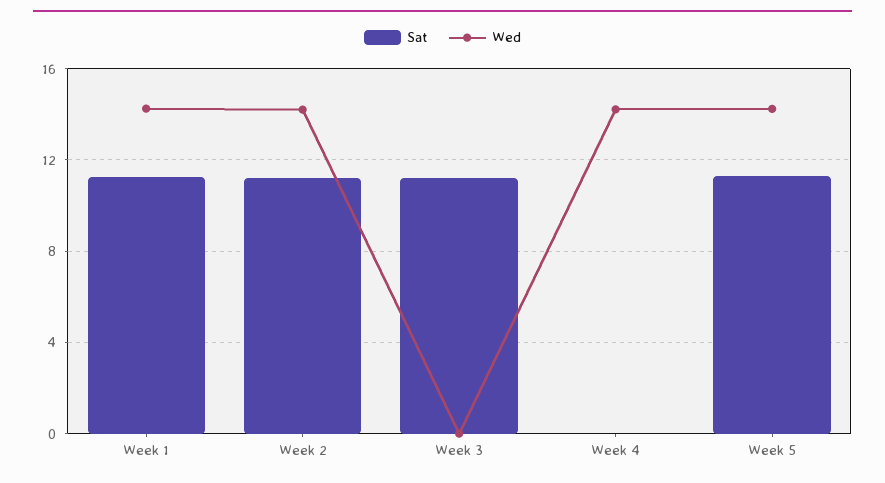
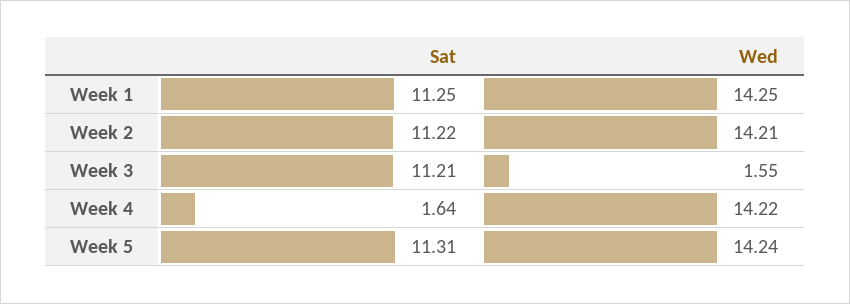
Wed, Week 3: 0 -> 1.55
Sat, Week 4: 0 -> 1.64

